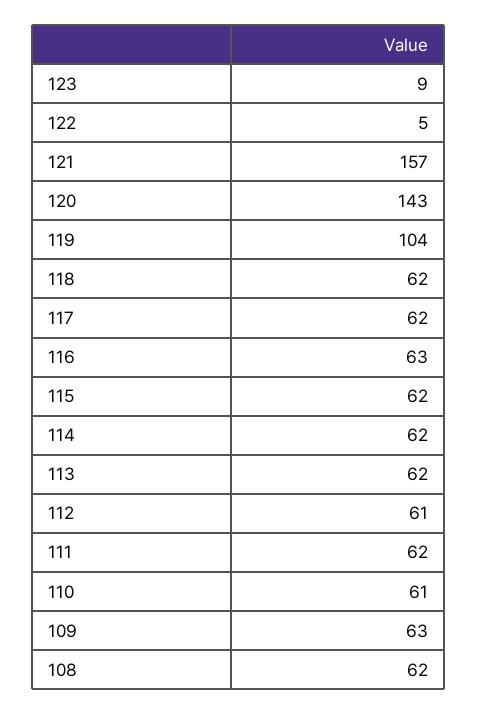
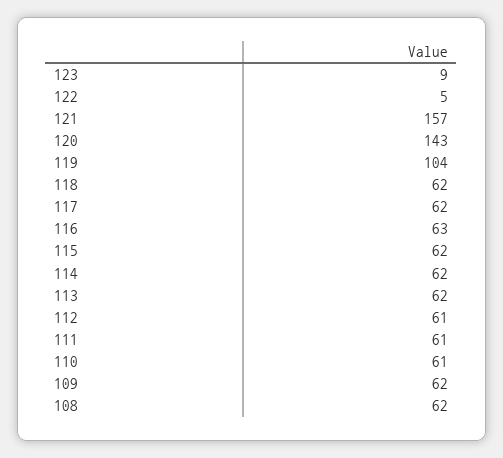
111: 62 -> 61
109: 63 -> 62

